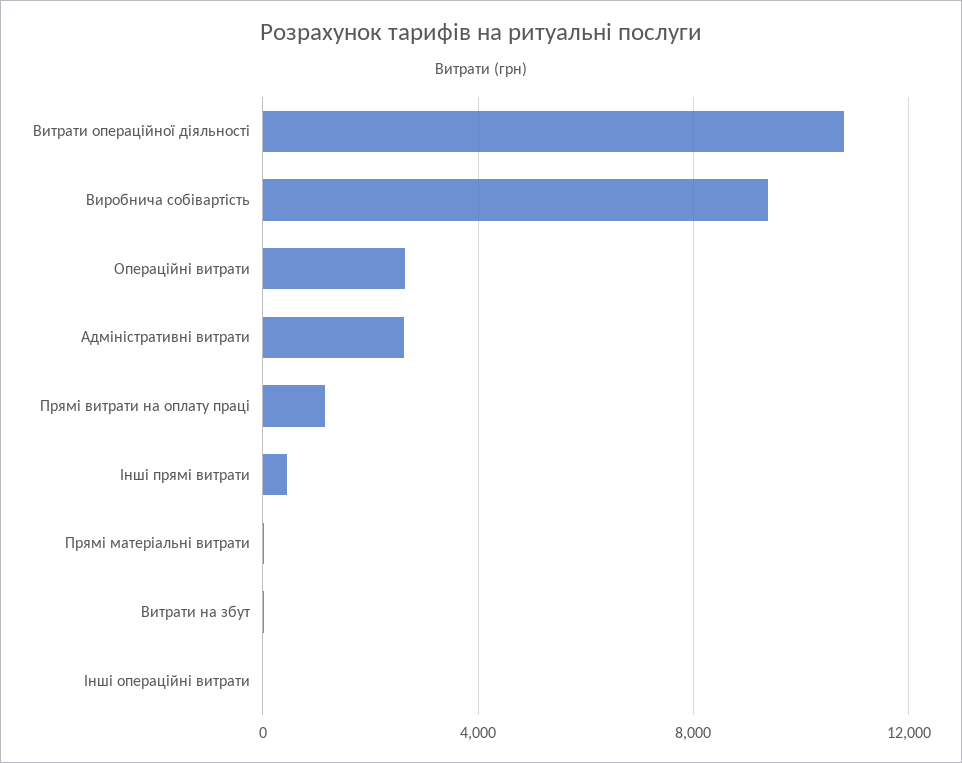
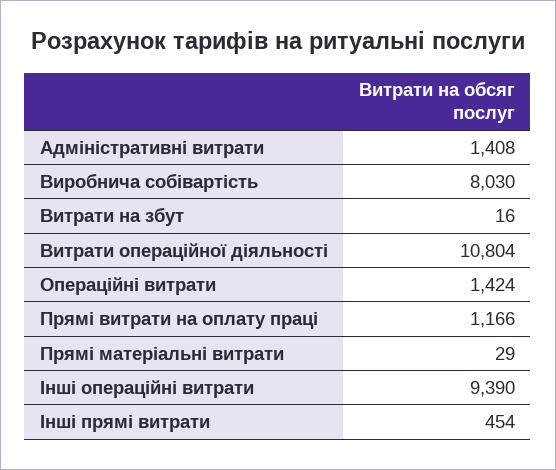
Виробнича собівартість: 9500 -> 8030
Операційні витрати: 2500 -> 1424
Адміністративні витрати: 2500 -> 1408
Інші операційні витрати: 0 -> 9390

